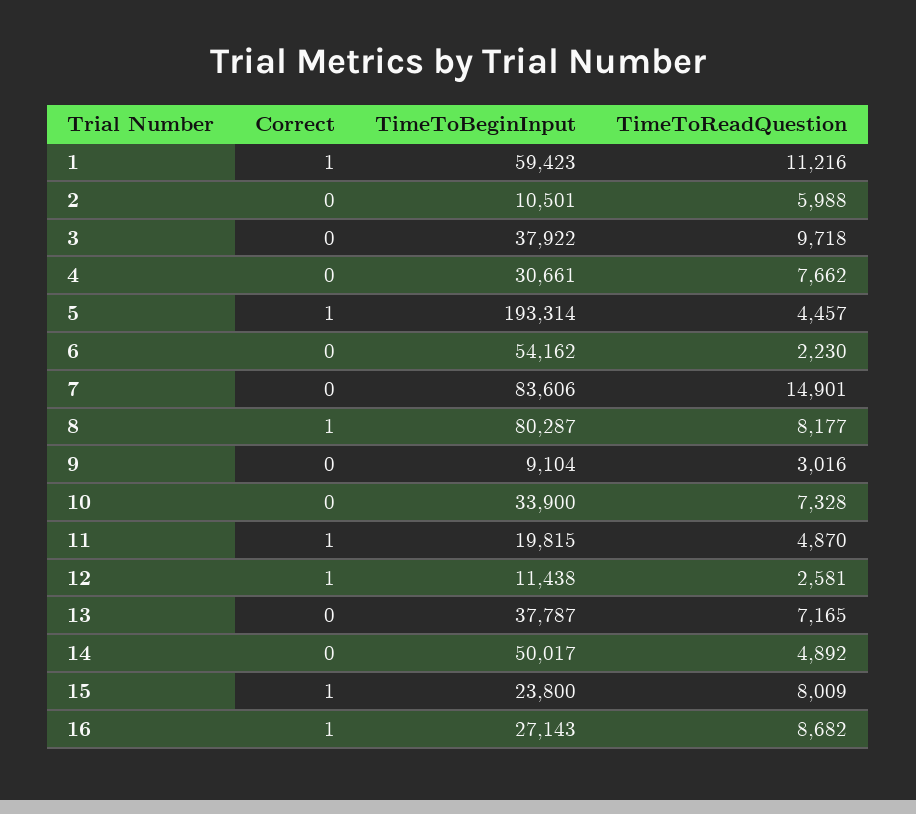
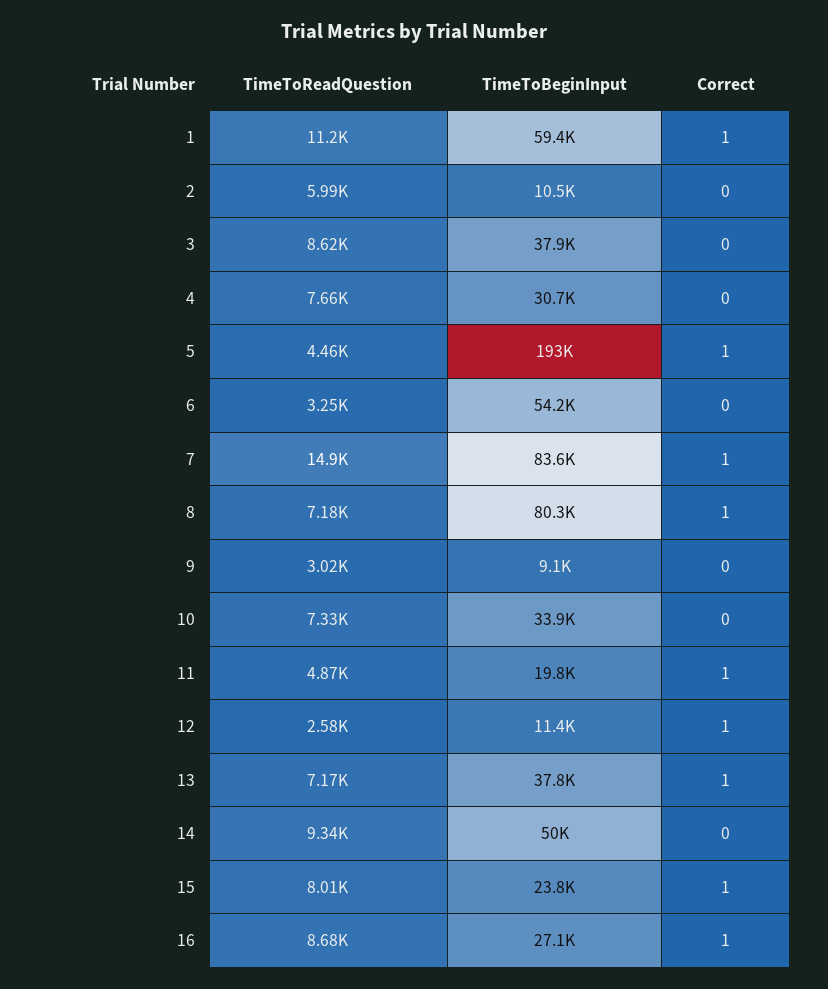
TimeToReadQuestion, 3: 9718 -> 8620
TimeToReadQuestion, 6: 2230 -> 3250
Correct, 7: 0 -> 1
TimeToReadQuestion, 8: 8177 -> 7180
Correct, 13: 0 -> 1
TimeToReadQuestion, 14: 4892 -> 9340

